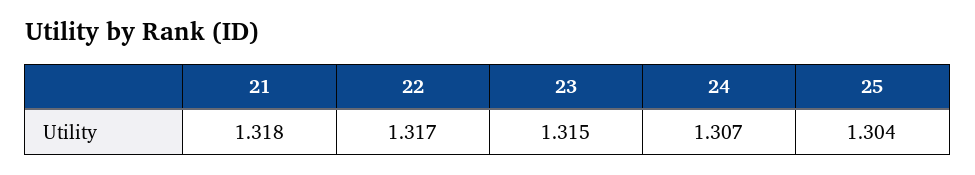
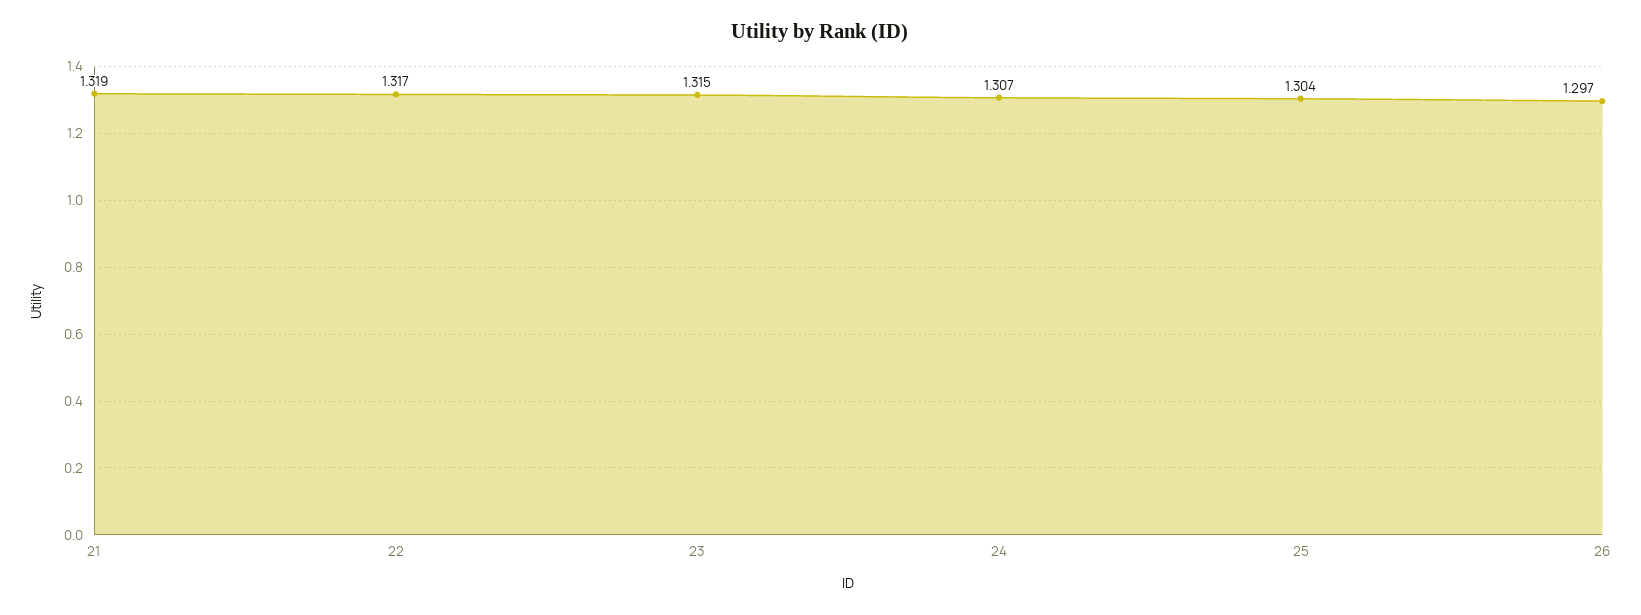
21: 1.318 -> 1.319
26: none -> 1.297

